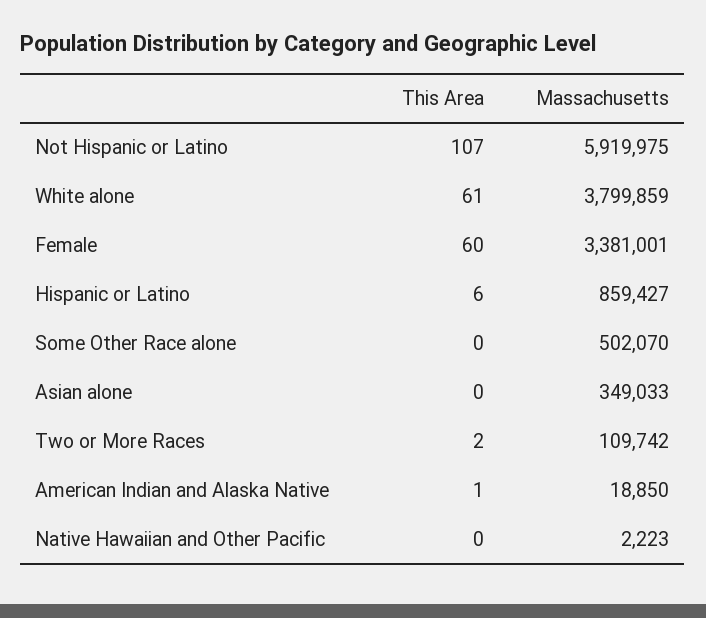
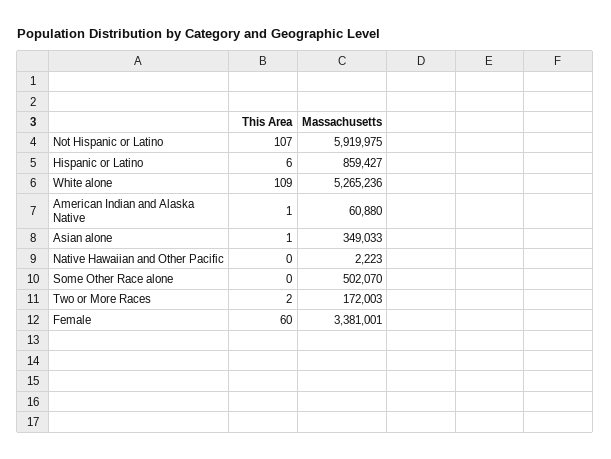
This Area, White alone: 61 -> 109
Massachusetts, White alone: 3799859 -> 5265236
This Area, Asian alone: 0 -> 1
Massachusetts, Two or More Races: 109742 -> 172003
Massachusetts, American Indian and Alaska Native: 18850 -> 60880

